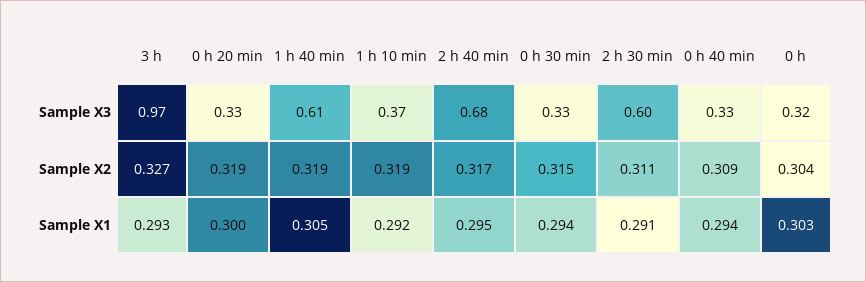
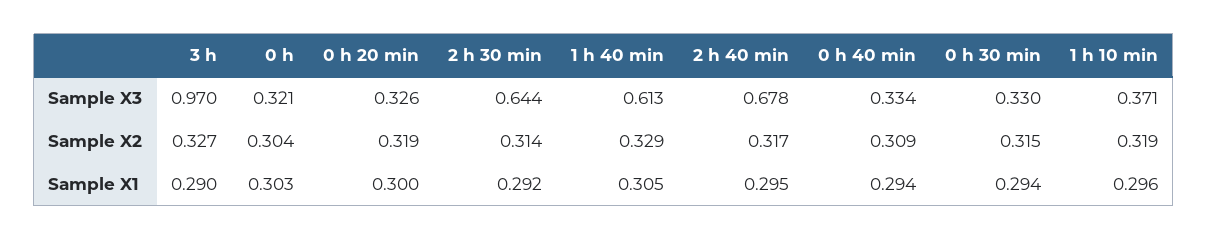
2 h 30 min, Sample X3: 0.6 -> 0.644
1 h 40 min, Sample X2: 0.319 -> 0.329
2 h 30 min, Sample X2: 0.311 -> 0.314
3 h, Sample X1: 0.293 -> 0.29
1 h 10 min, Sample X1: 0.292 -> 0.296
2 h 30 min, Sample X1: 0.291 -> 0.292

